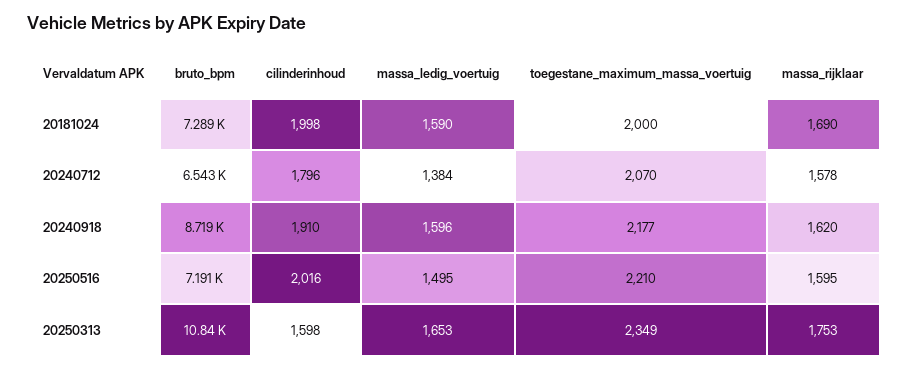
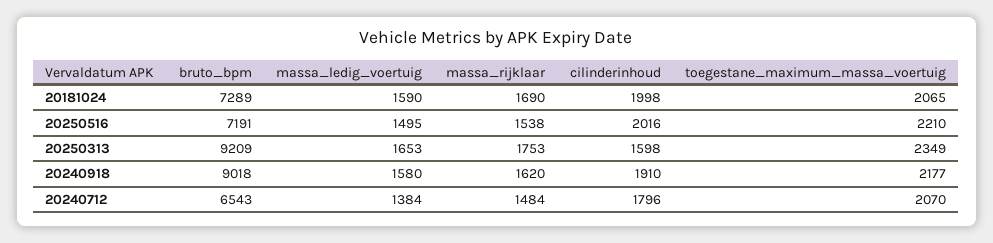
toegestane_maximum_massa_voertuig, 20181024: 2000 -> 2065
massa_rijklaar, 20240712: 1578 -> 1484
bruto_bpm, 20240918: 8719 -> 9018
massa_ledig_voertuig, 20240918: 1596 -> 1580
massa_rijklaar, 20250516: 1595 -> 1538
bruto_bpm, 20250313: 10840 -> 9209

